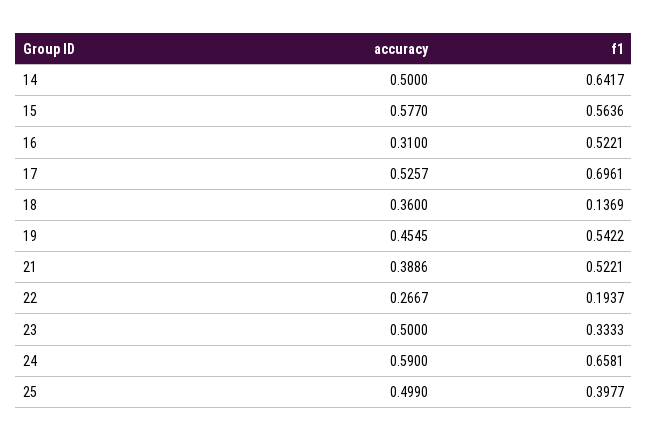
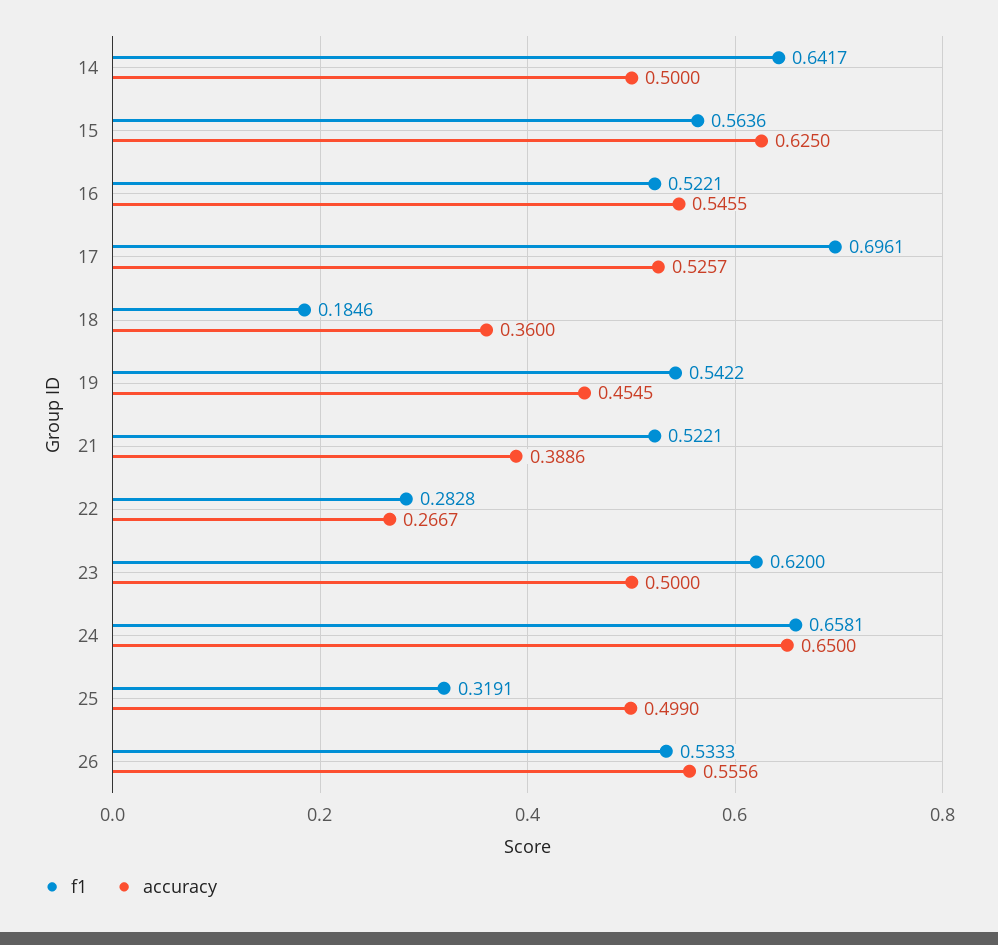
accuracy, 15: 0.577 -> 0.625
accuracy, 16: 0.31 -> 0.5455
f1, 18: 0.1369 -> 0.1846
f1, 22: 0.1937 -> 0.2828
f1, 23: 0.3333 -> 0.62
accuracy, 24: 0.59 -> 0.65
f1, 25: 0.3977 -> 0.3191
f1, 26: none -> 0.5333
accuracy, 26: none -> 0.5556

